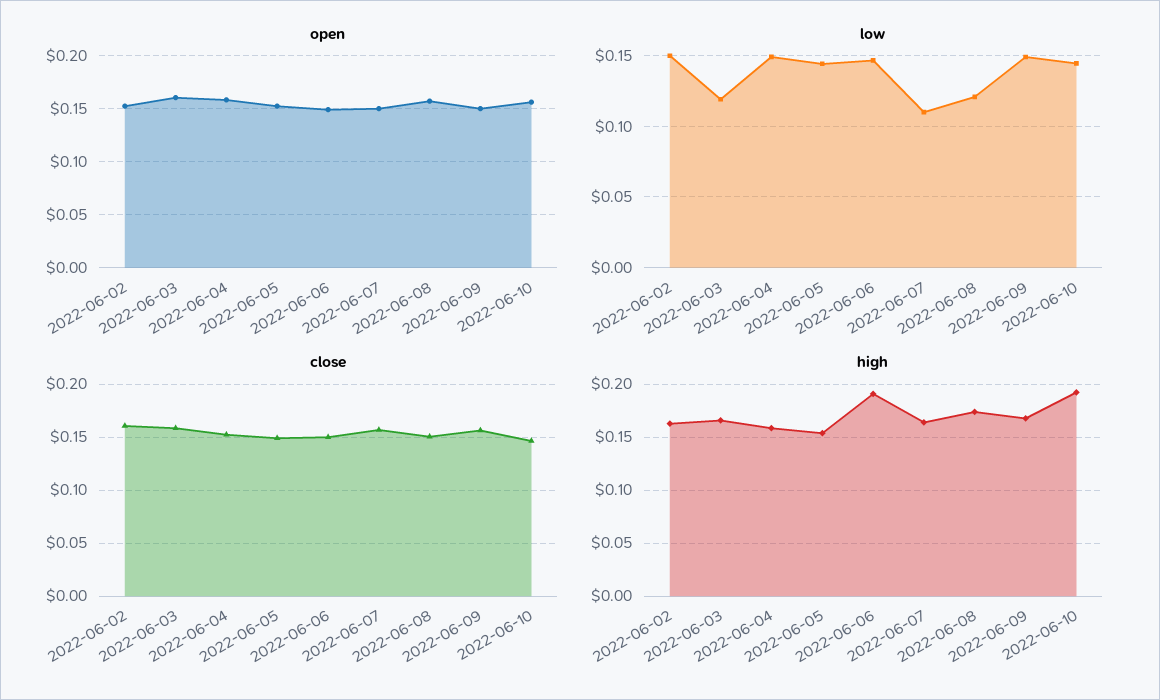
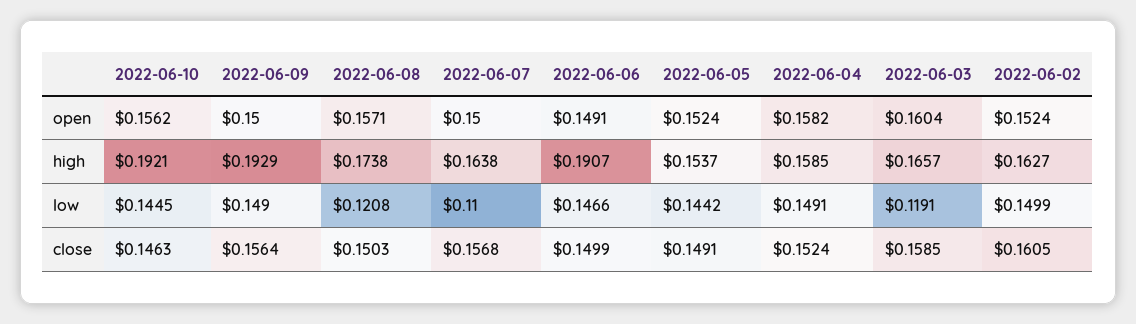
high, 2022-06-09: 0.17 -> 0.1929

